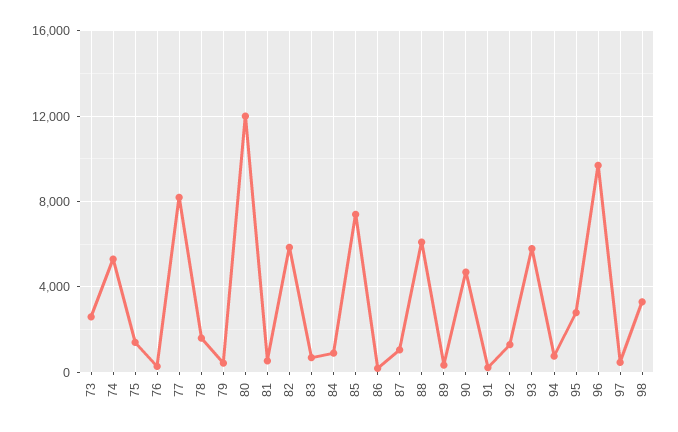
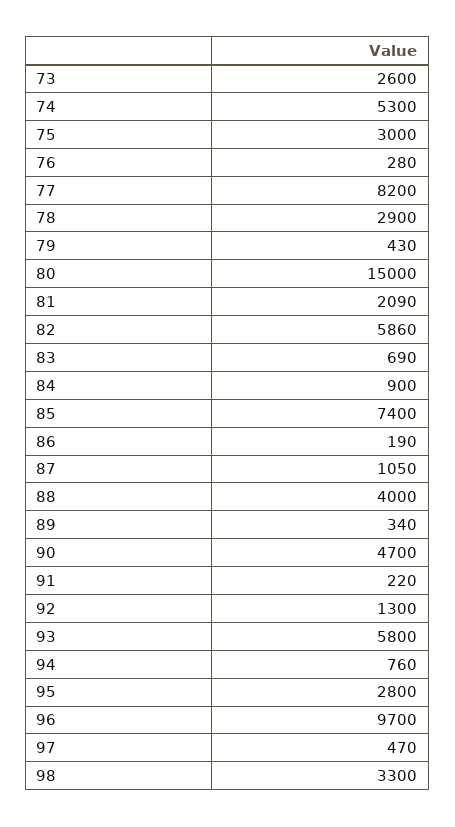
75: 1500 -> 3000
78: 1500 -> 2900
80: 12000 -> 15000
81: 500 -> 2090
88: 6000 -> 4000

